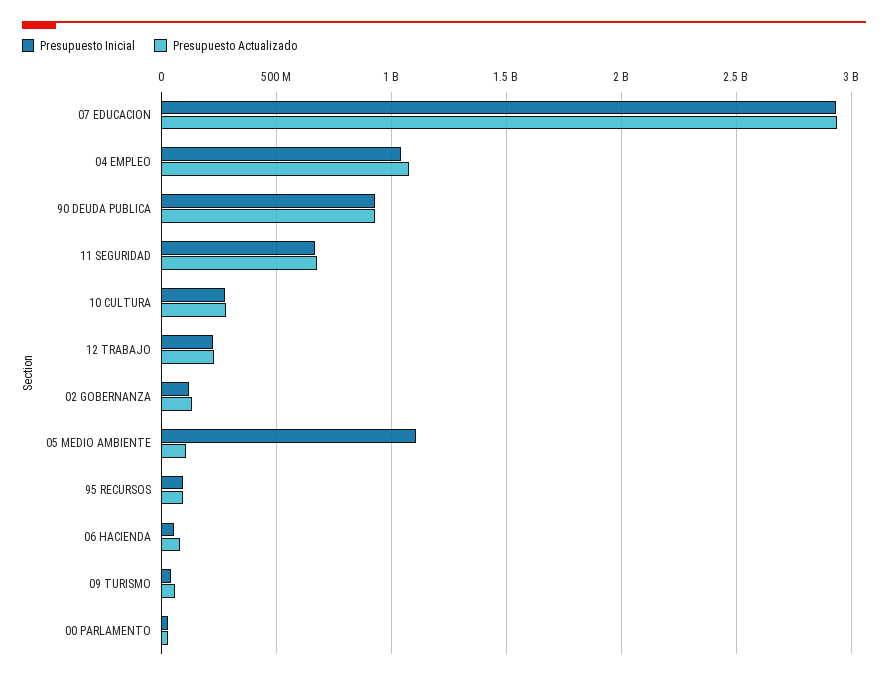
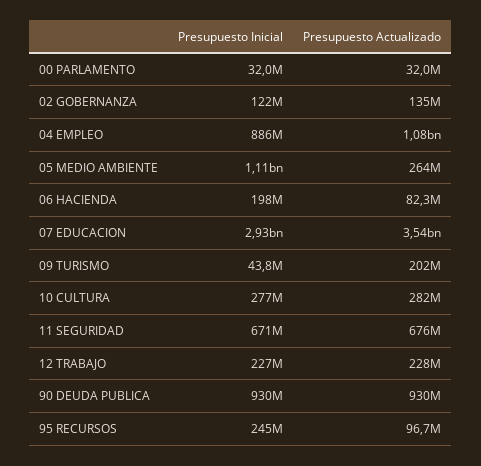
Presupuesto Actualizado, 07 EDUCACION: 2950000000 -> 3540000000
Presupuesto Inicial, 04 EMPLEO: 1050000000 -> 886000000
Presupuesto Actualizado, 05 MEDIO AMBIENTE: 100000000 -> 264000000
Presupuesto Inicial, 95 RECURSOS: 100000000 -> 245000000
Presupuesto Inicial, 06 HACIENDA: 50000000 -> 198000000
Presupuesto Actualizado, 09 TURISMO: 50000000 -> 202000000

